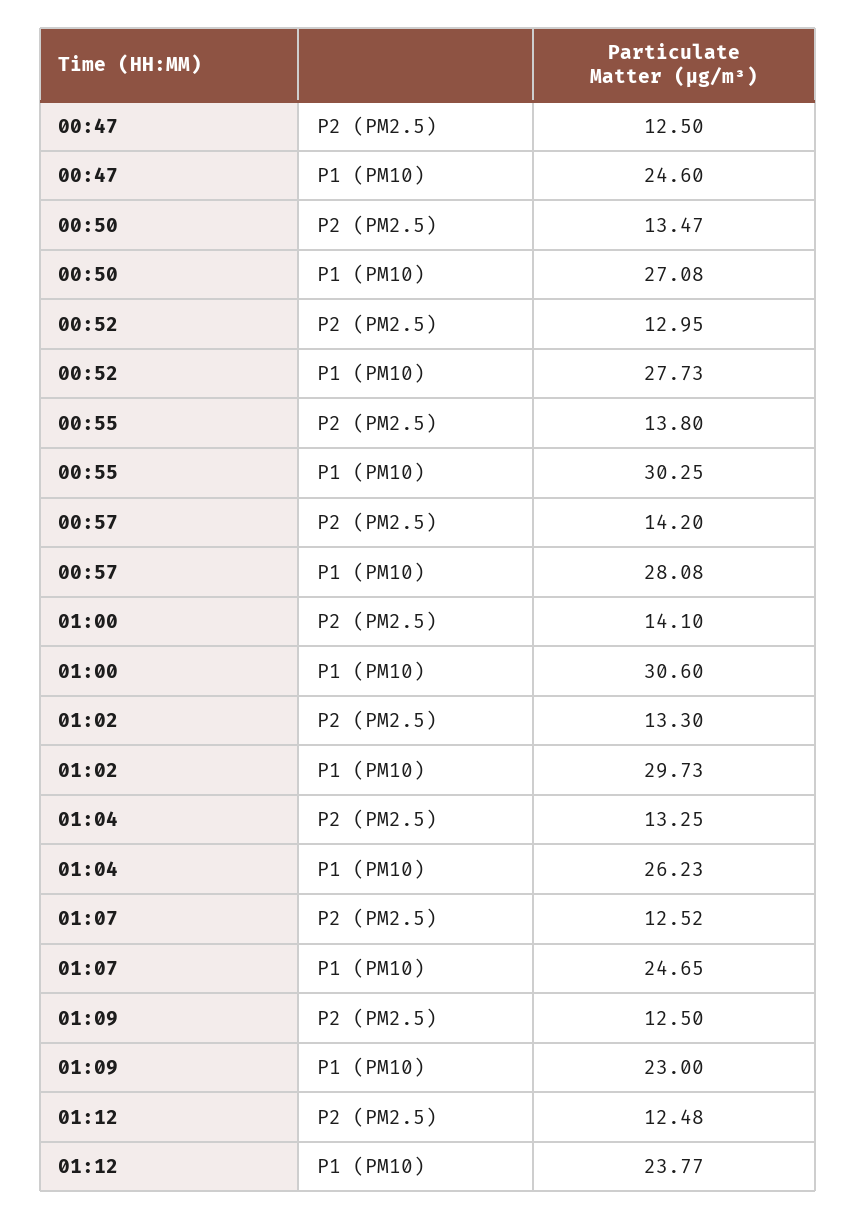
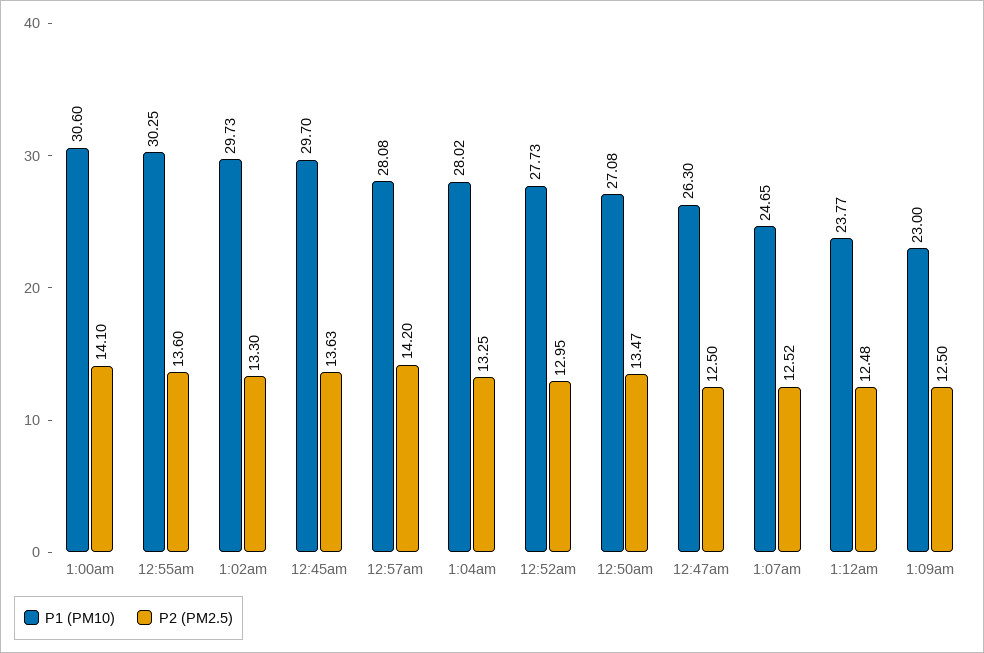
P1 (PM10), 00:47: 24.6 -> 26.3
P2 (PM2.5), 00:55: 13.8 -> 13.6
P1 (PM10), 01:04: 26.23 -> 28.02
P1 (PM10), 12:45am: none -> 29.7
P2 (PM2.5), 12:45am: none -> 13.63

